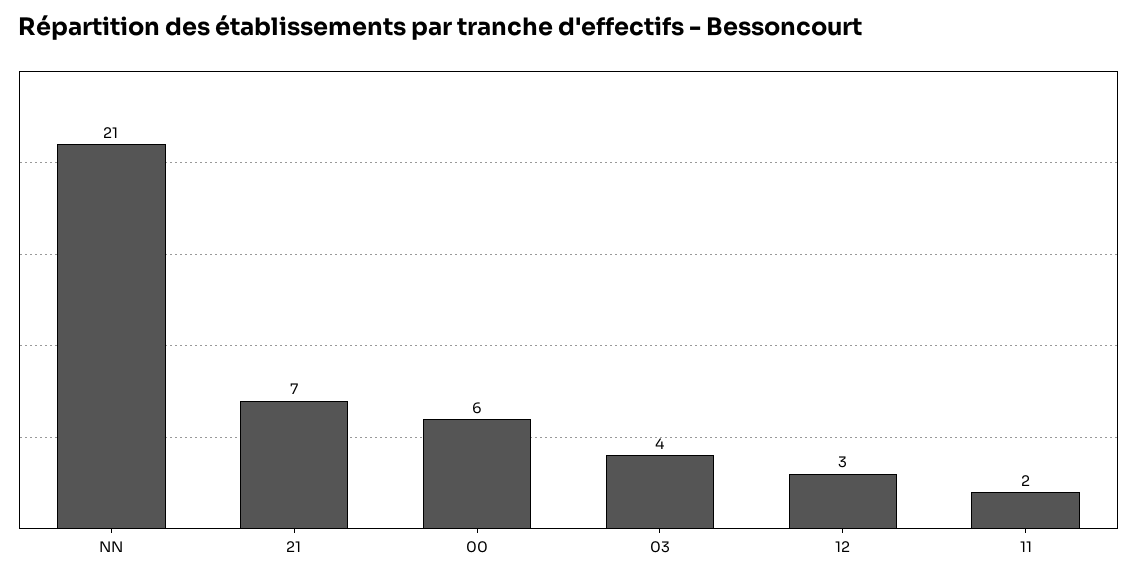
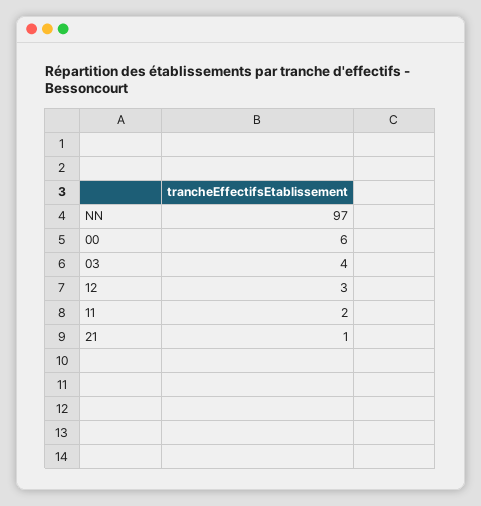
NN: 21 -> 97
21: 7 -> 1

